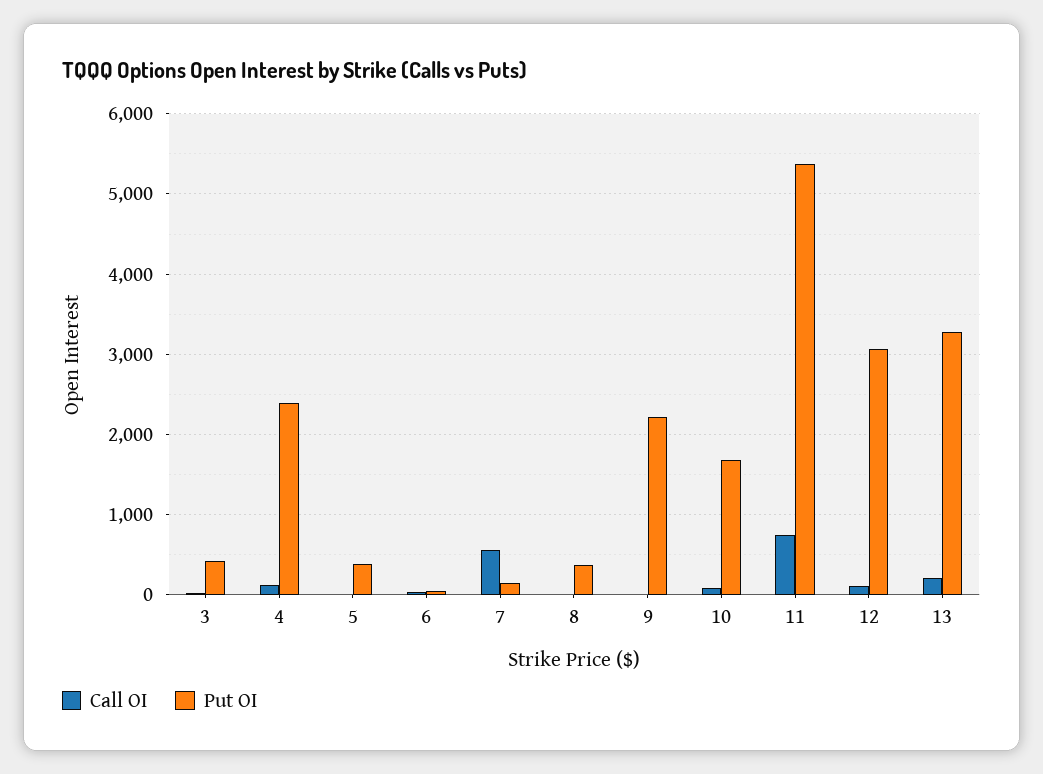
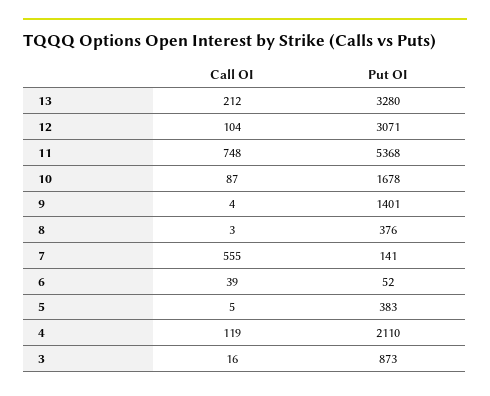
Put OI, 3: 400 -> 873
Put OI, 4: 2400 -> 2110
Put OI, 9: 2200 -> 1401

